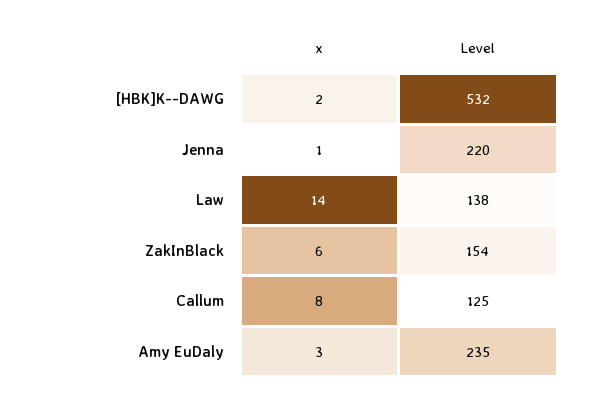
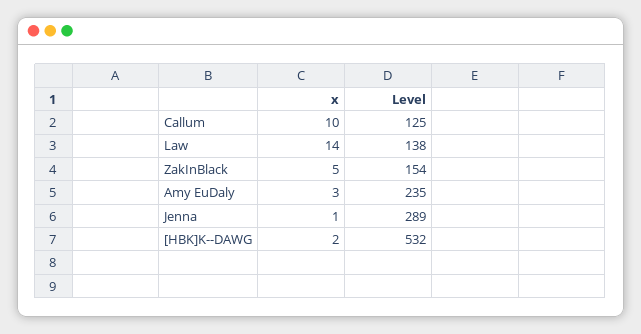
Level, Jenna: 220 -> 289
x, ZakInBlack: 6 -> 5
x, Callum: 8 -> 10

